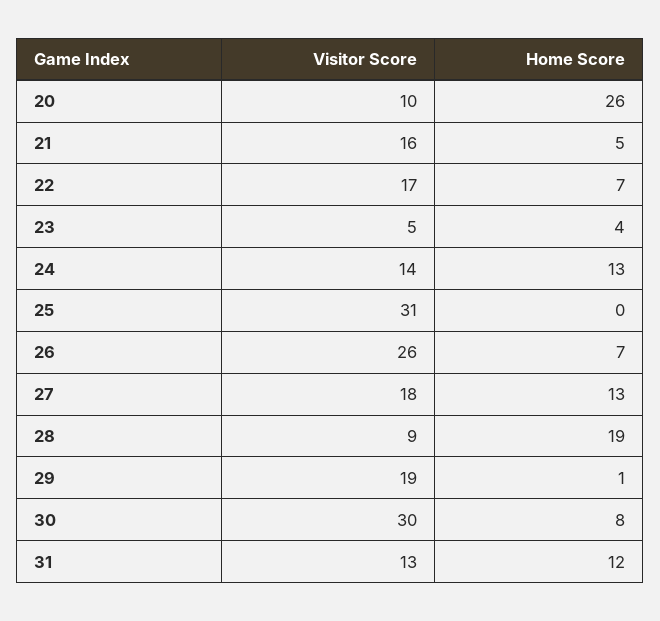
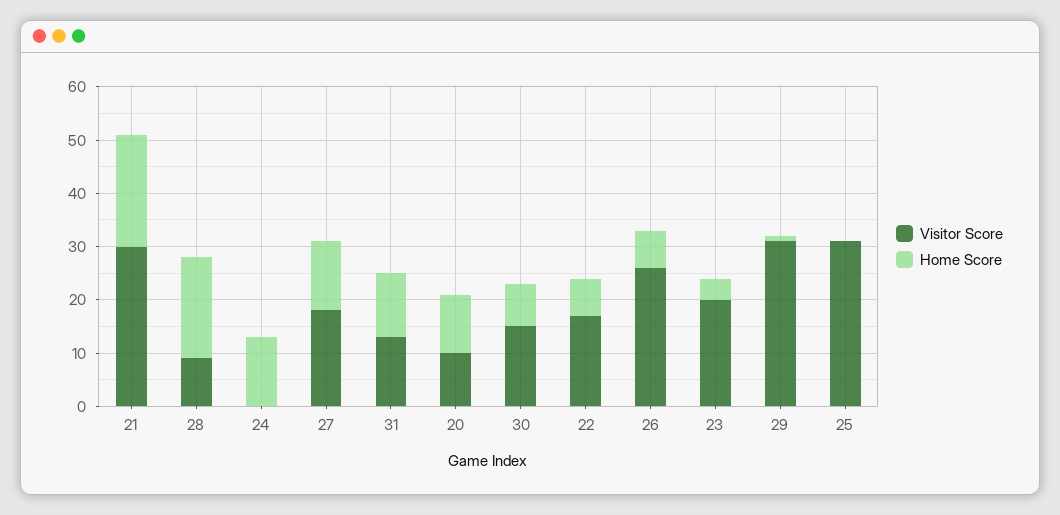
Home Score, 20: 26 -> 10
Visitor Score, 21: 16 -> 30
Home Score, 21: 5 -> 20
Visitor Score, 23: 5 -> 20
Visitor Score, 24: 14 -> 0
Visitor Score, 29: 19 -> 30
Visitor Score, 30: 30 -> 15

